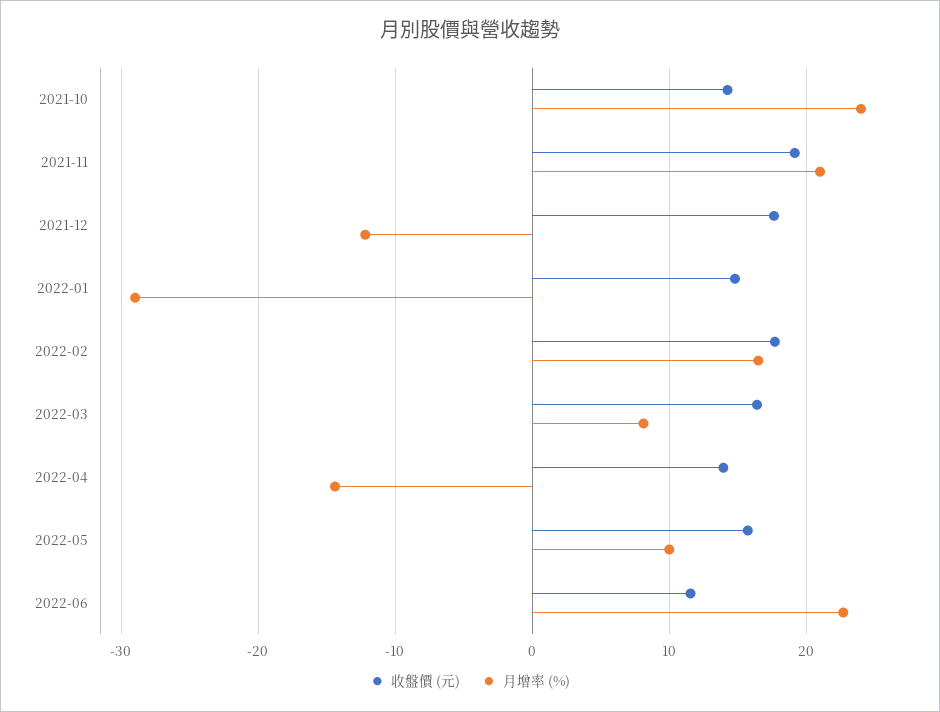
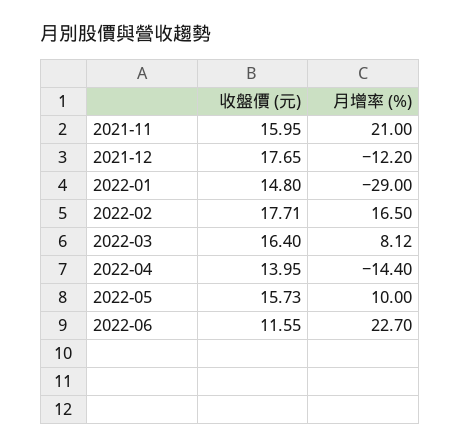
收盤價 (元), 2021-10: 14 -> none
月增率 (%), 2021-10: 24 -> none
收盤價 (元), 2021-11: 19 -> 15.95

